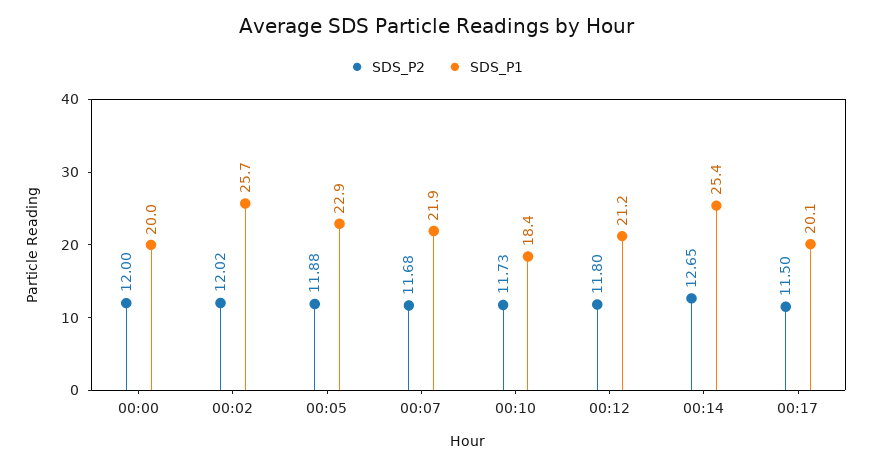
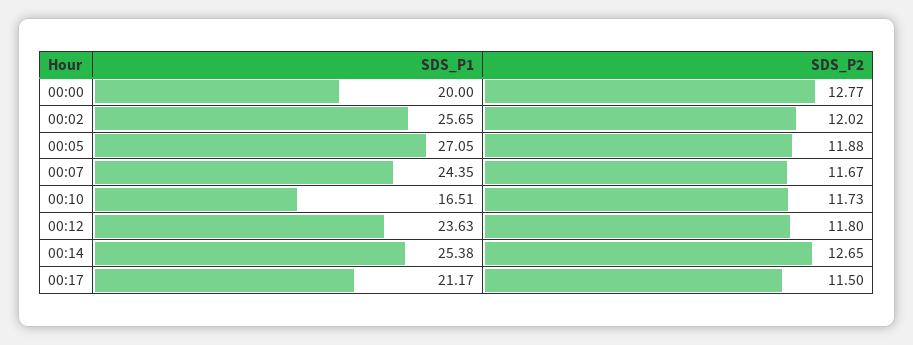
SDS_P2, 00:00: 12 -> 12.77
SDS_P1, 00:05: 22.9 -> 27.05
SDS_P2, 00:07: 11.68 -> 11.67
SDS_P1, 00:07: 21.9 -> 24.35
SDS_P1, 00:10: 18.4 -> 16.51
SDS_P1, 00:12: 21.2 -> 23.63
SDS_P1, 00:17: 20.1 -> 21.17

